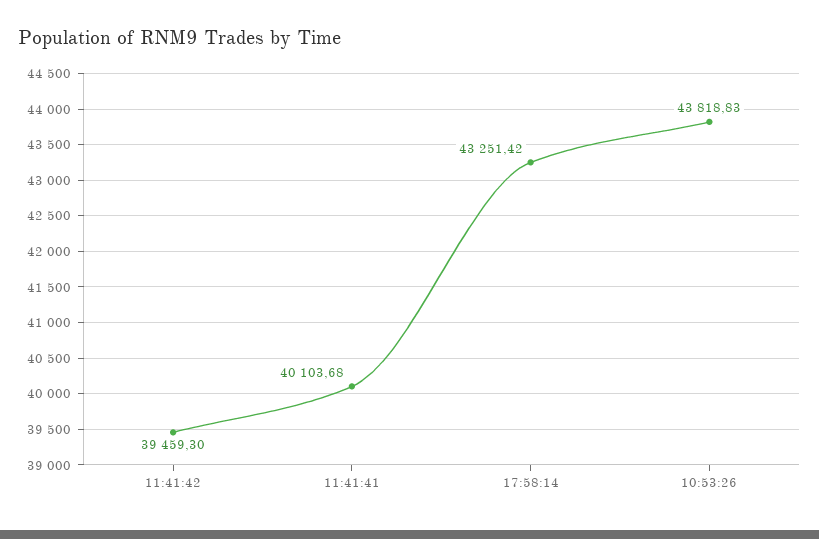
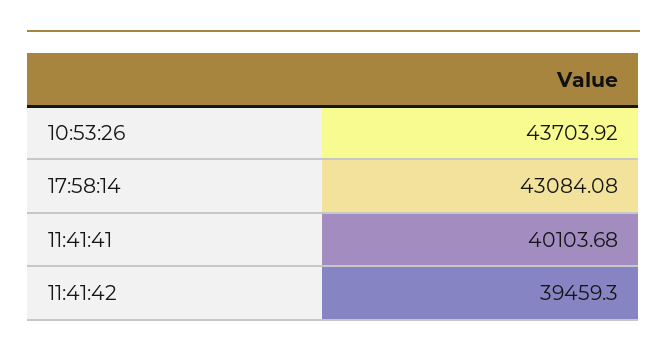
17:58:14: 43251.42 -> 43084.08
10:53:26: 43818.83 -> 43703.92

